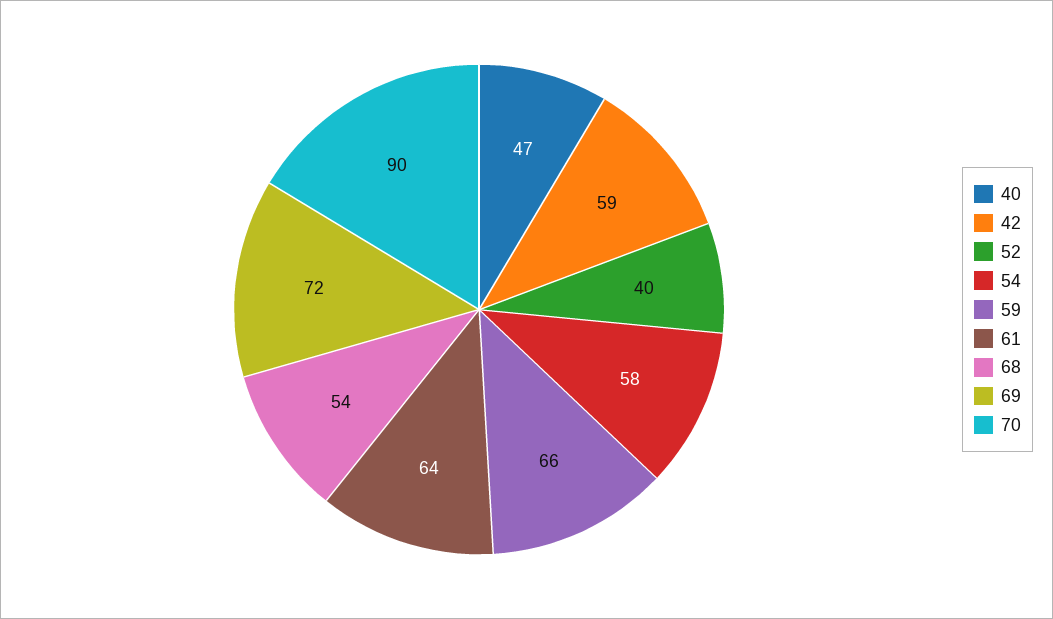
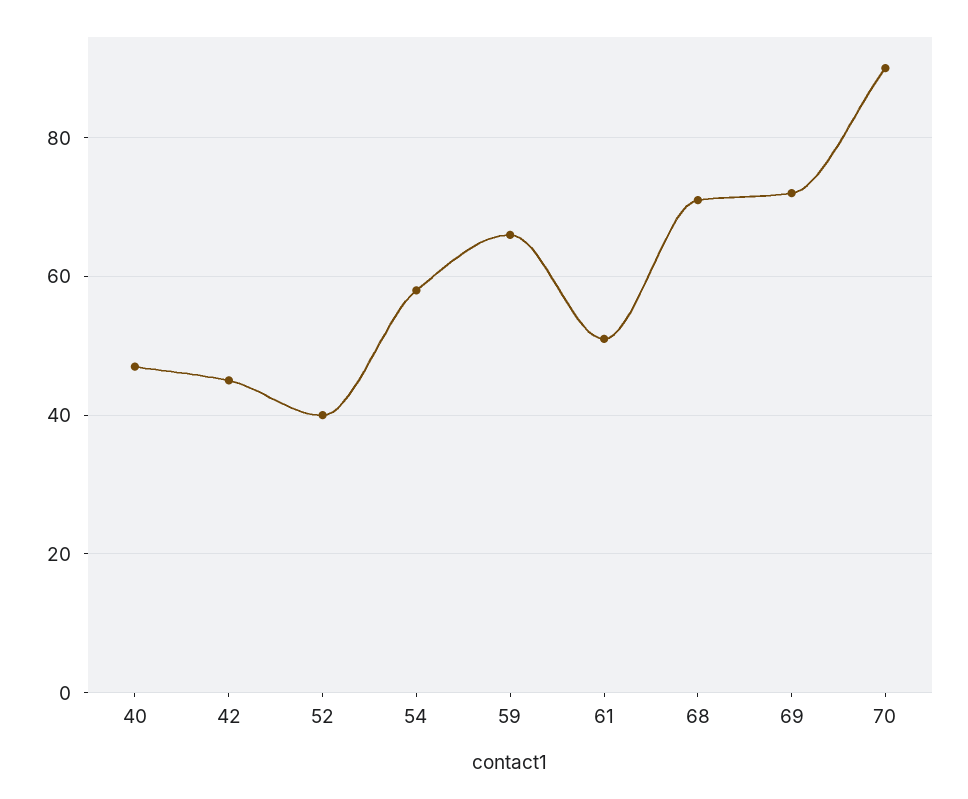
42: 59 -> 45
61: 64 -> 50
68: 54 -> 70

